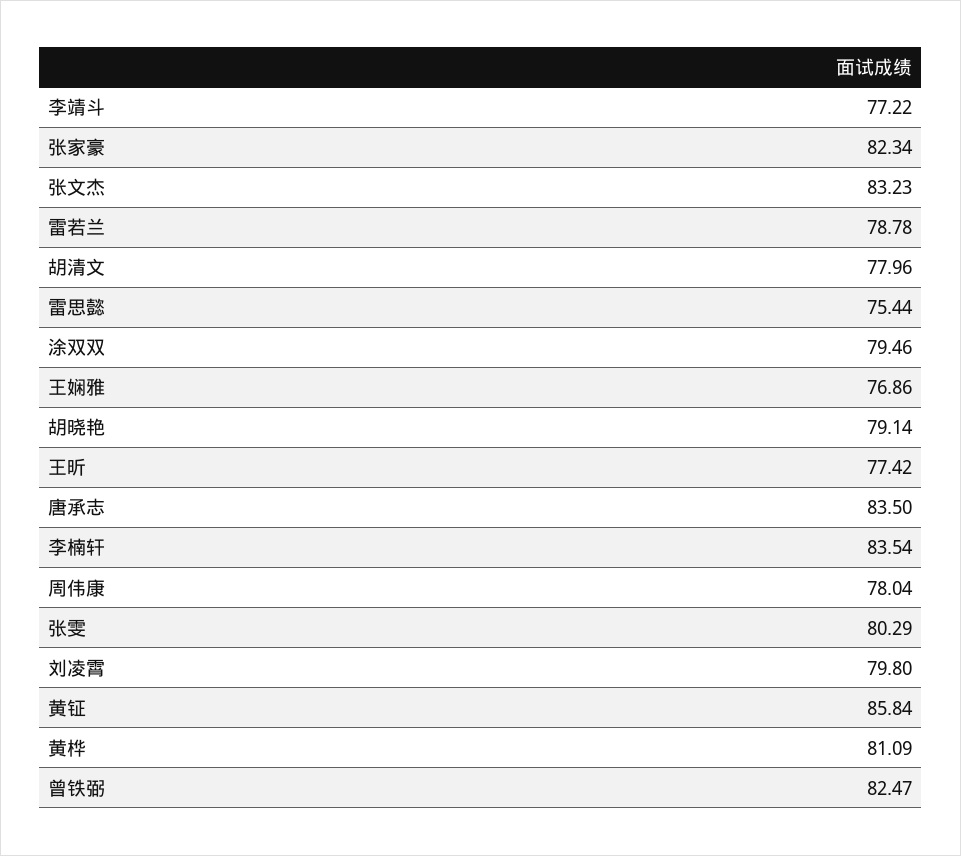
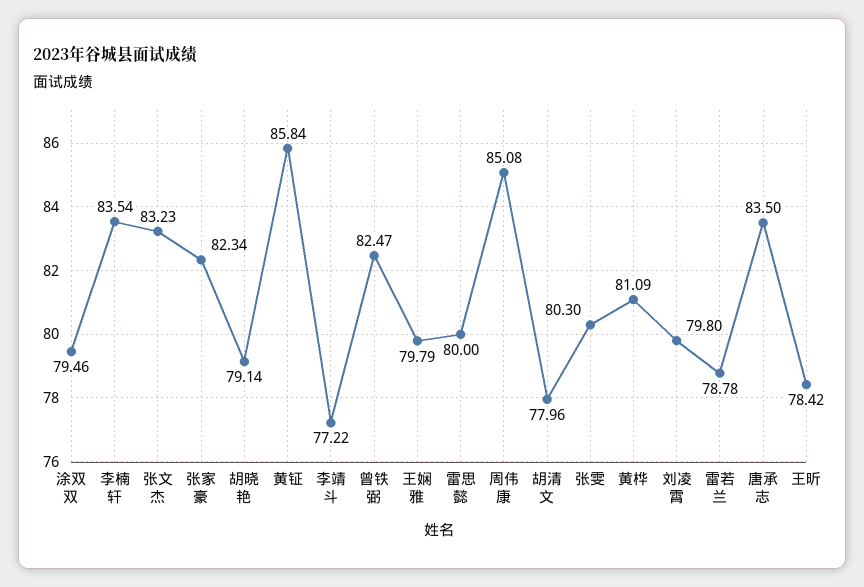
雷思懿: 75.44 -> 80
王娴雅: 76.86 -> 79.79
王昕: 77.42 -> 78.42
周伟康: 78.04 -> 85.08
张雯: 80.29 -> 80.3

